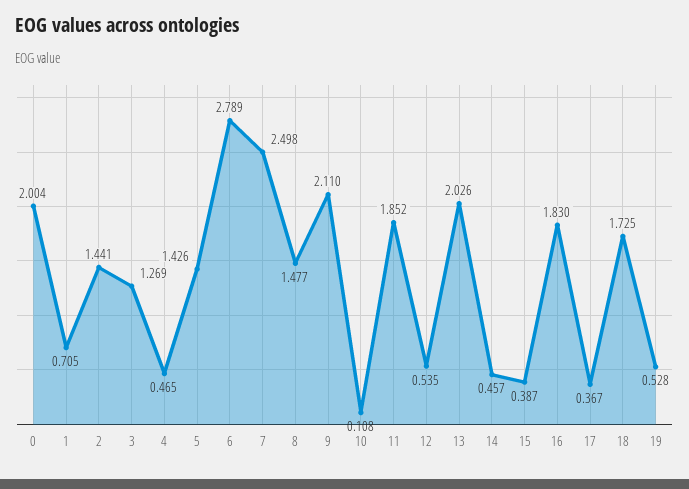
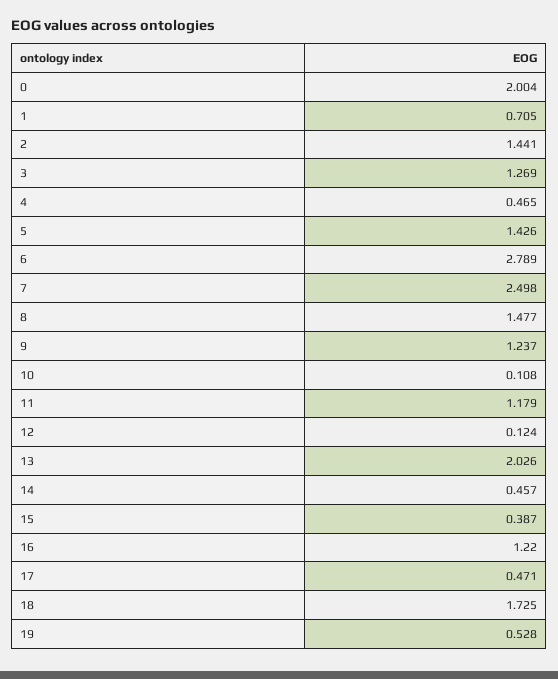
9: 2.11 -> 1.237
11: 1.852 -> 1.179
12: 0.535 -> 0.124
16: 1.83 -> 1.22
17: 0.367 -> 0.471

